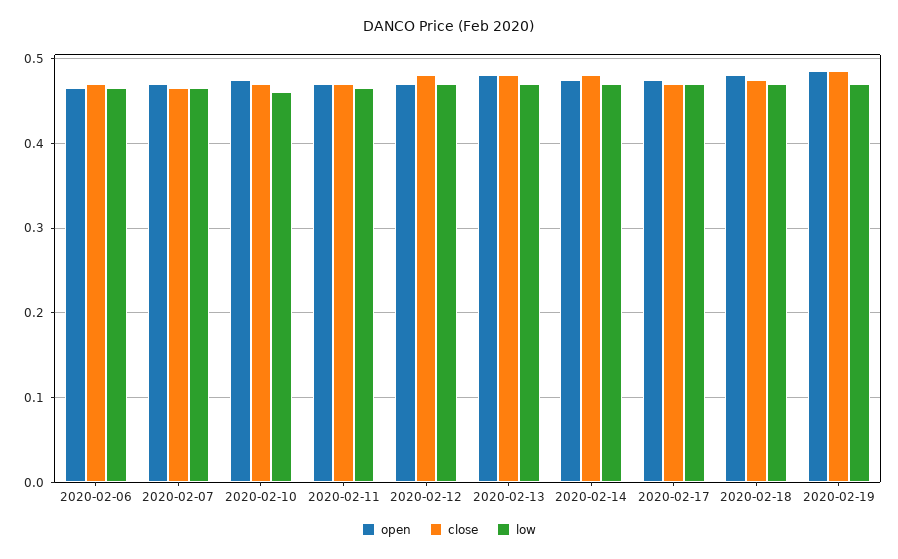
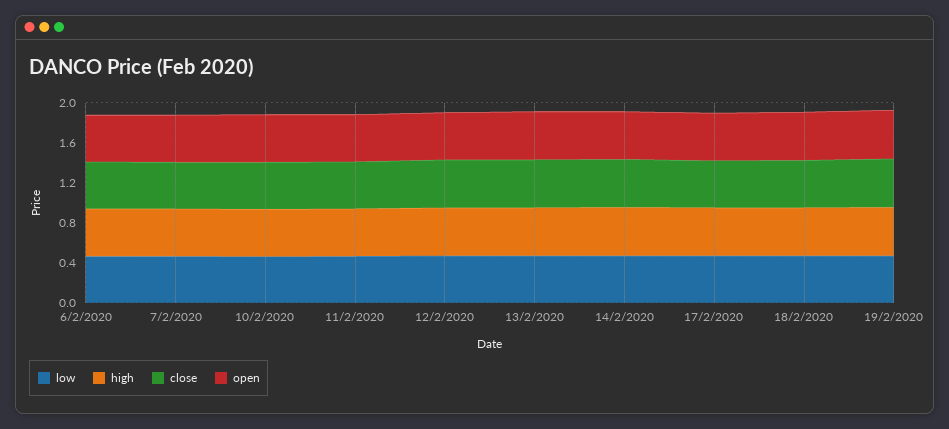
high, 2020-02-06: none -> 0.5
high, 2020-02-07: none -> 0.5
high, 2020-02-10: none -> 0.5
high, 2020-02-11: none -> 0.5
high, 2020-02-12: none -> 0.5
high, 2020-02-13: none -> 0.5
high, 2020-02-14: none -> 0.5
high, 2020-02-17: none -> 0.5
high, 2020-02-18: none -> 0.5
high, 2020-02-19: none -> 0.5

